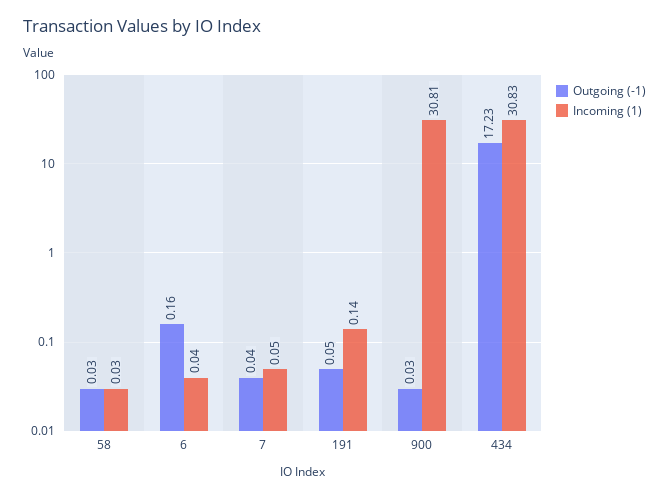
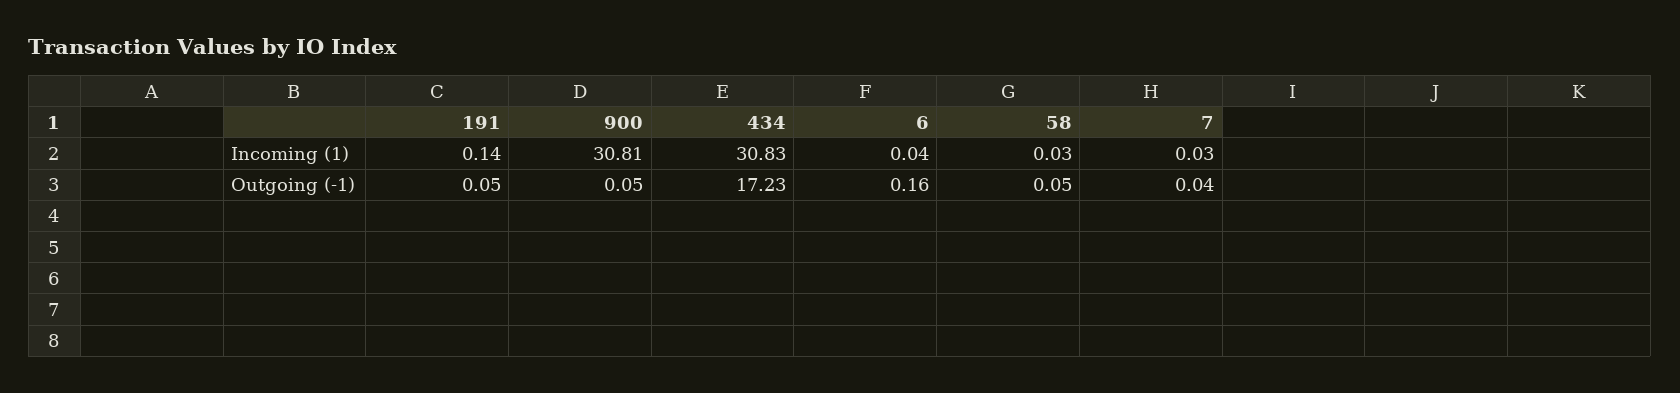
Outgoing (-1), 58: 0.03 -> 0.05
Incoming (1), 7: 0.05 -> 0.03
Outgoing (-1), 900: 0.03 -> 0.05

